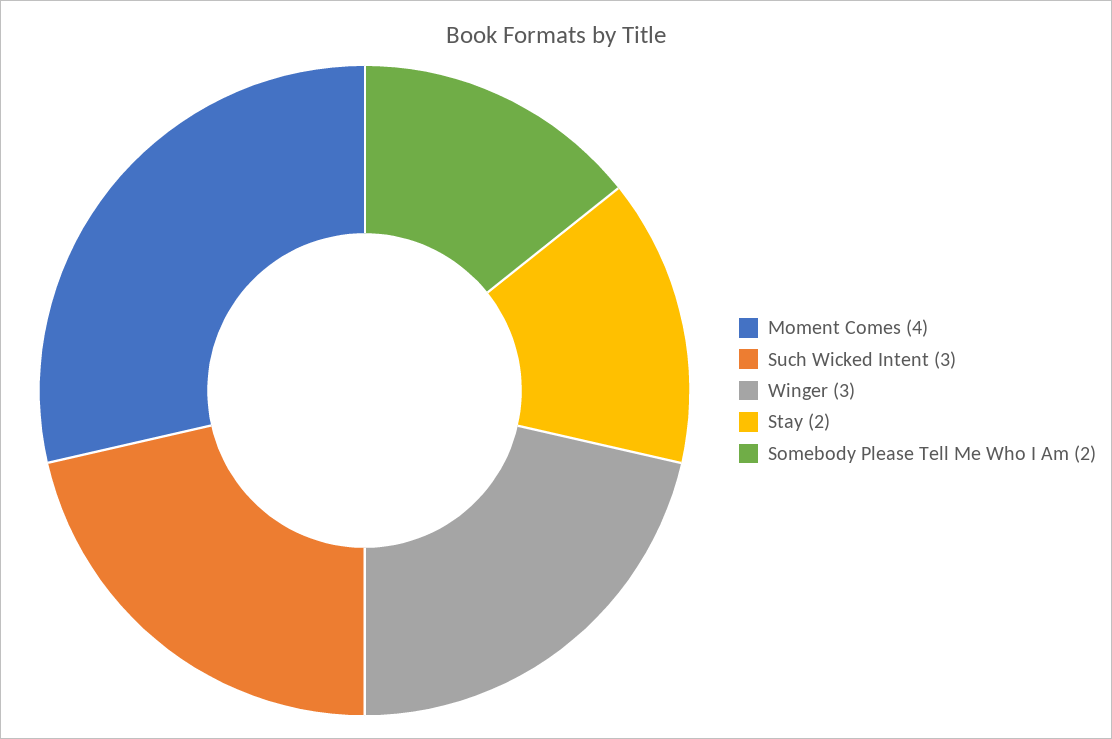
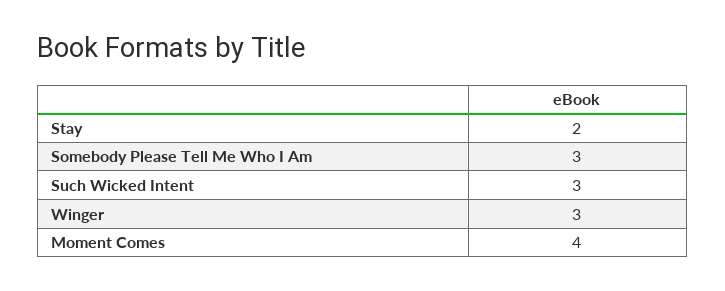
Somebody Please Tell Me Who I Am: 2 -> 3

